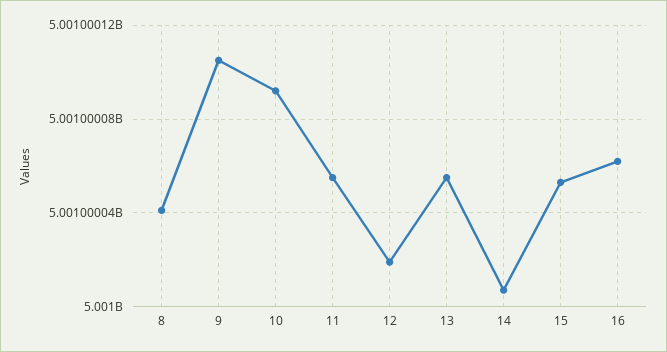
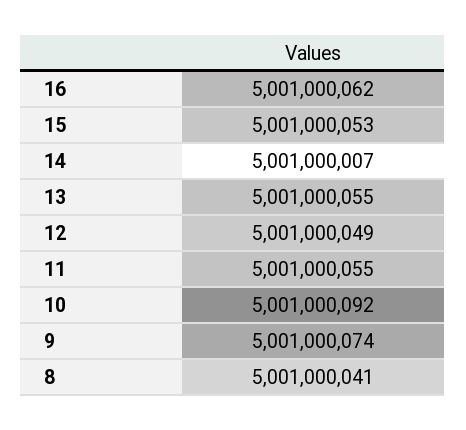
9: 5001000105 -> 5001000074
12: 5001000020 -> 5001000049

